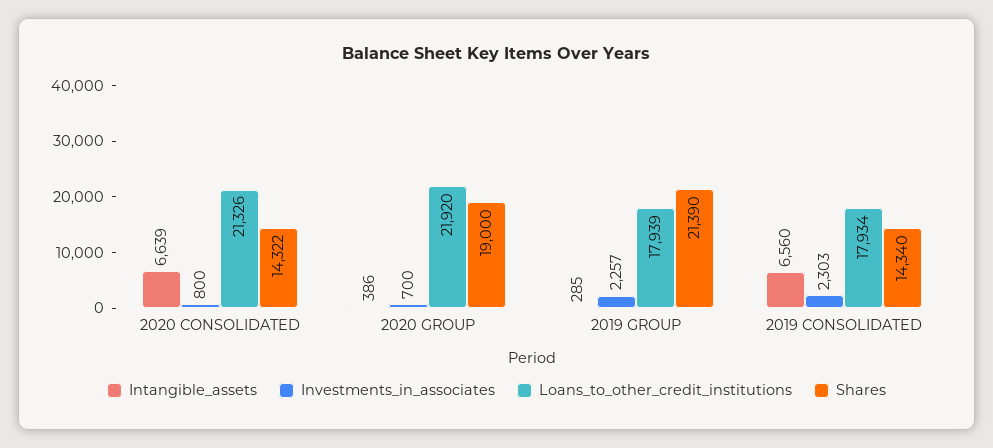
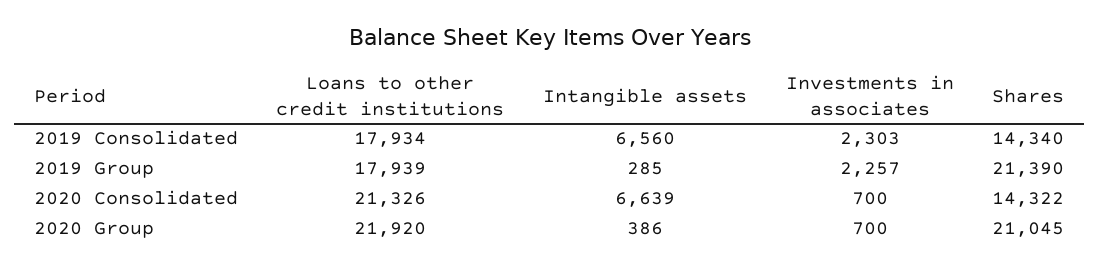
Investments_in_associates, 2020 CONSOLIDATED: 800 -> 700
Shares, 2020 GROUP: 19000 -> 21045

